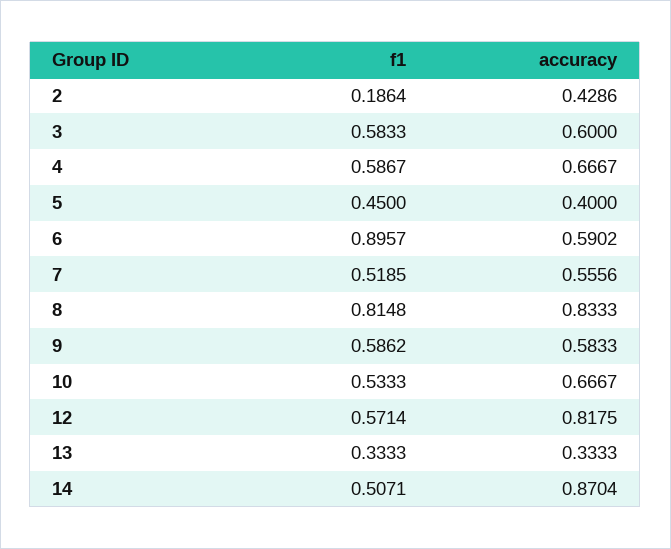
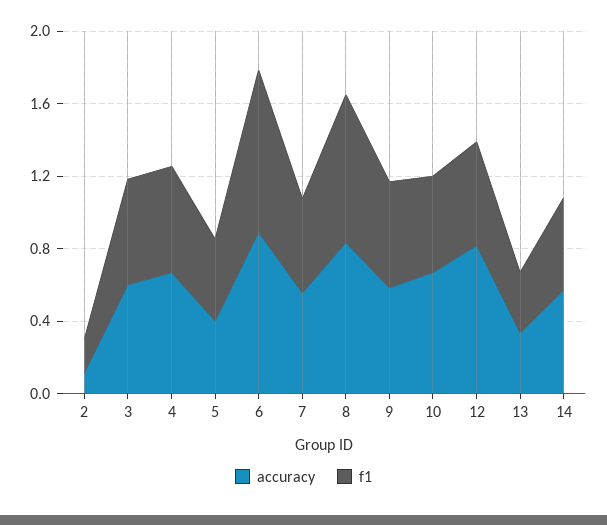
accuracy, 2: 0.4286 -> 0.1
accuracy, 6: 0.5902 -> 0.9
accuracy, 14: 0.8704 -> 0.6

